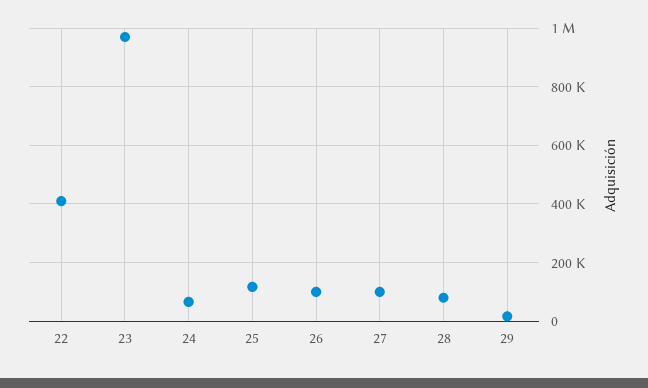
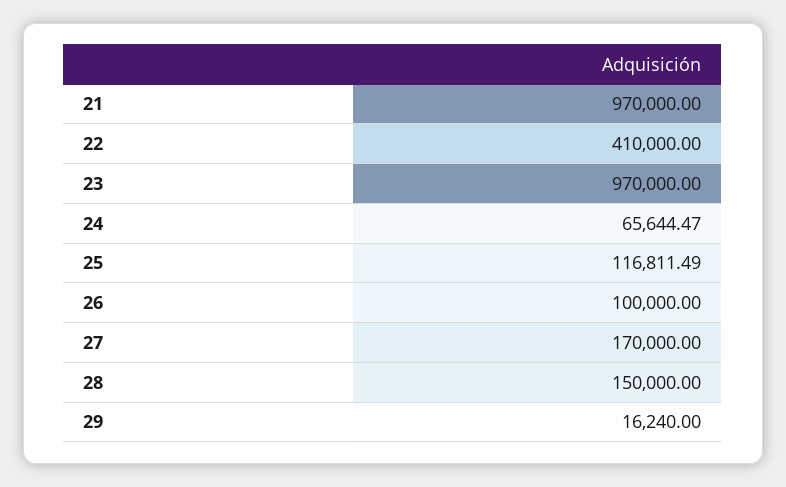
27: 100000 -> 170000
28: 75000 -> 150000
21: none -> 970000

